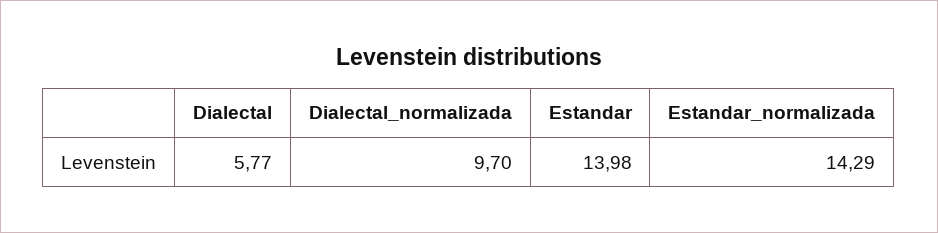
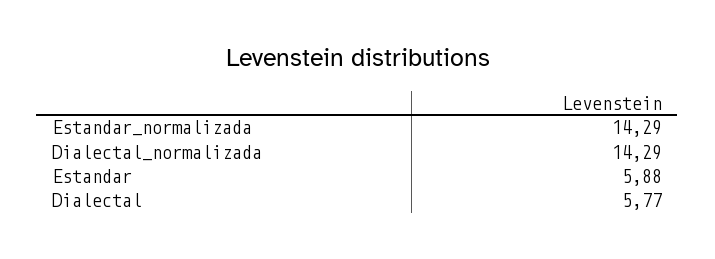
Dialectal_normalizada: 9.7 -> 14.29
Estandar: 13.98 -> 5.88

